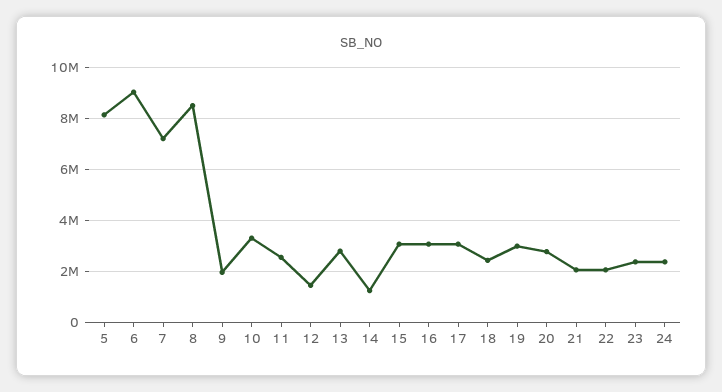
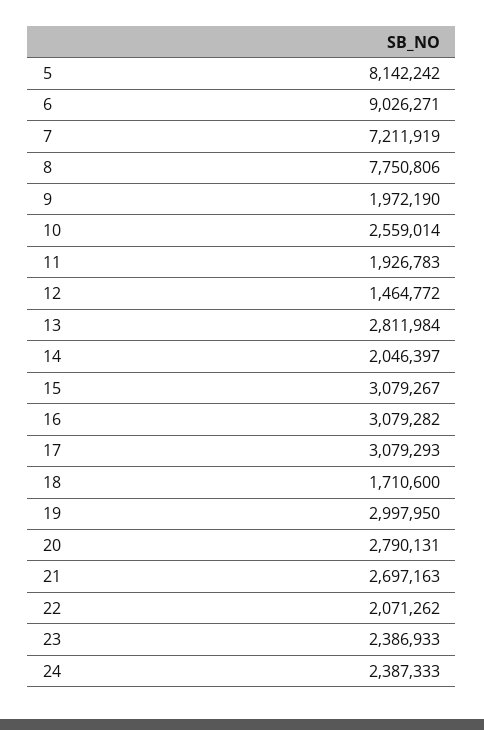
8: 8500000 -> 7750806
10: 3250000 -> 2559014
11: 2500000 -> 1926783
14: 1250000 -> 2046397
18: 2500000 -> 1710600
21: 2000000 -> 2697163

